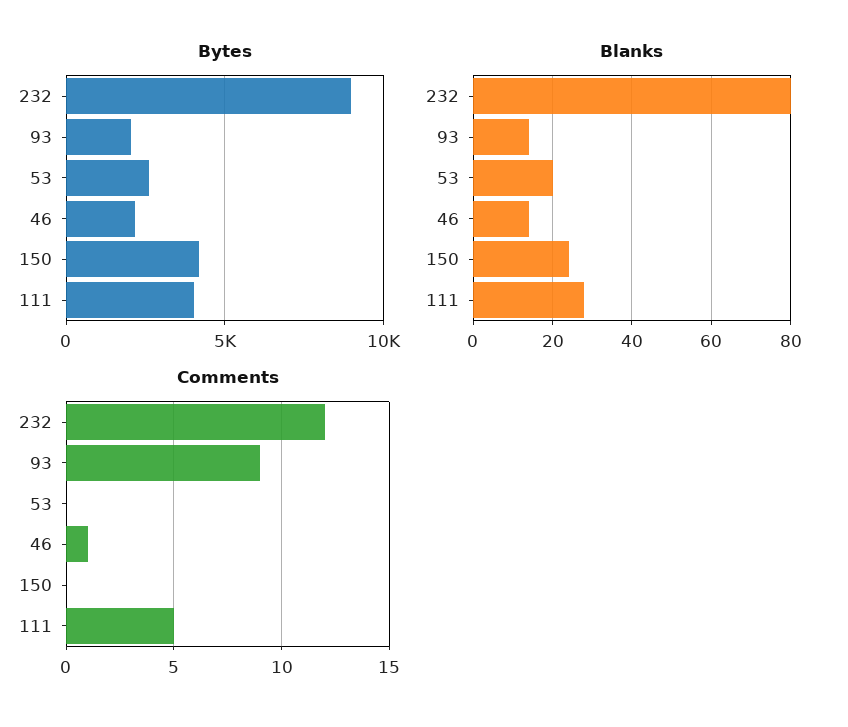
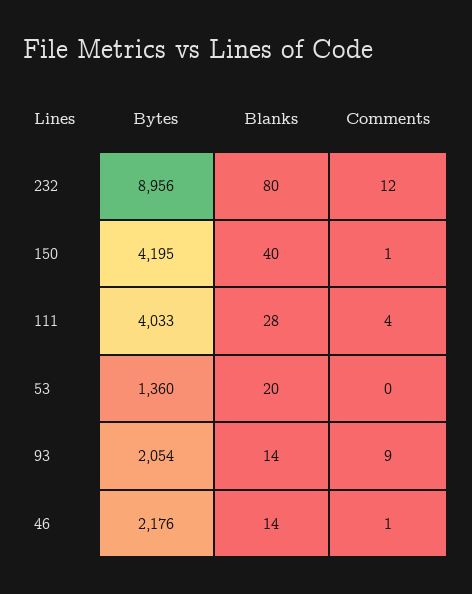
Bytes, 53: 2500 -> 1360
Blanks, 150: 25 -> 40
Comments, 150: 0 -> 1
Comments, 111: 5 -> 4

